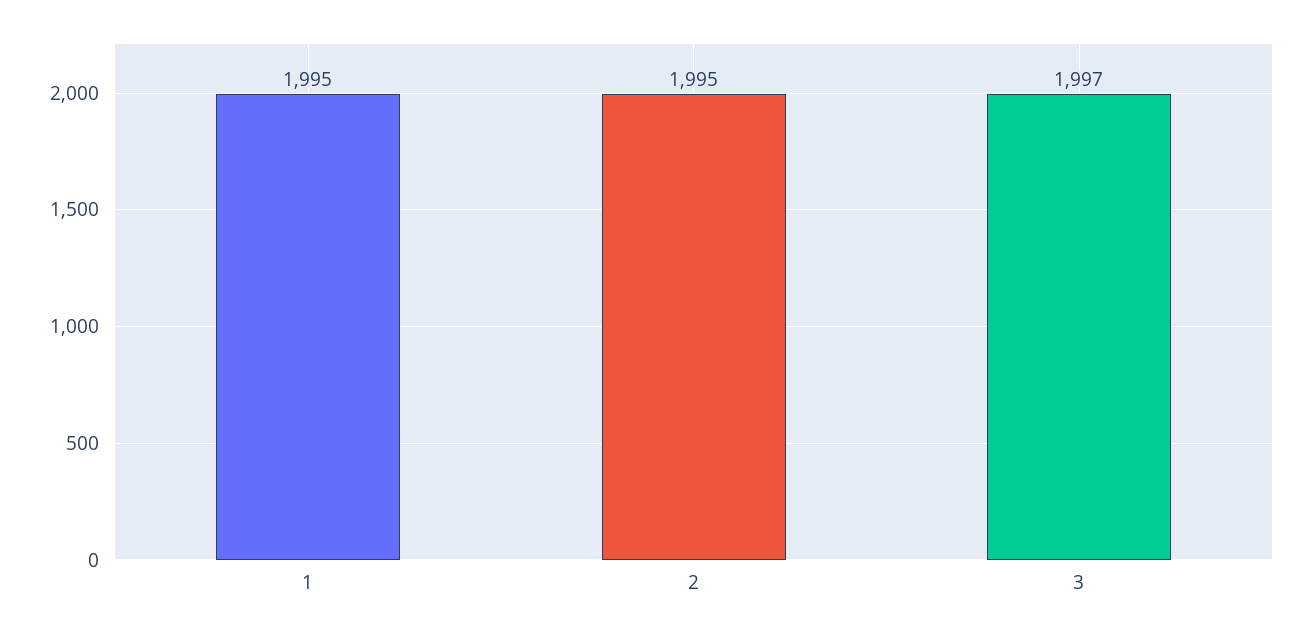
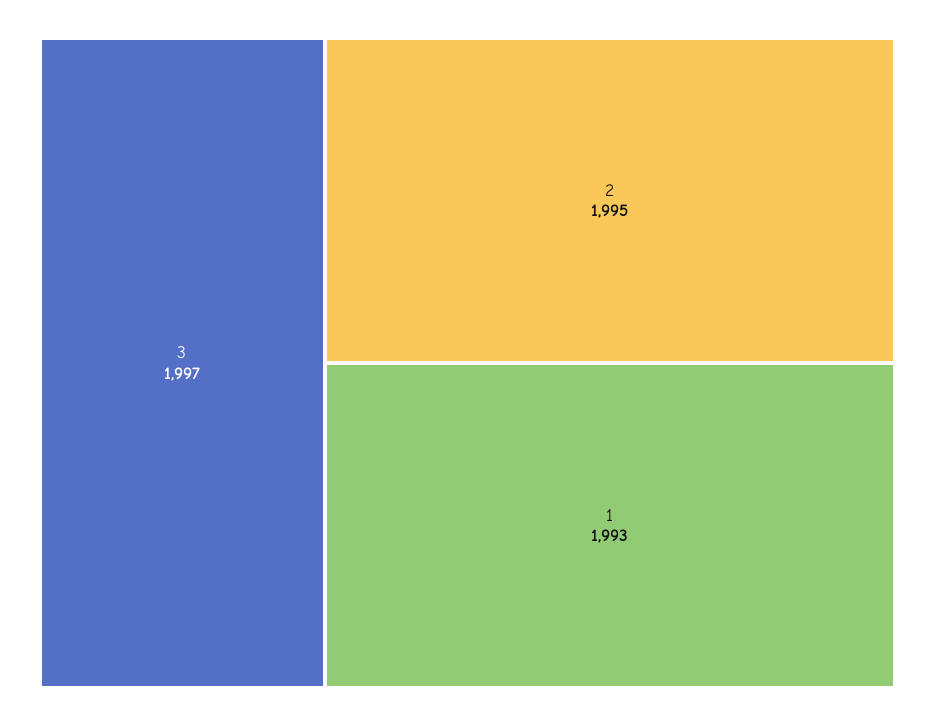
1: 1995 -> 1993

